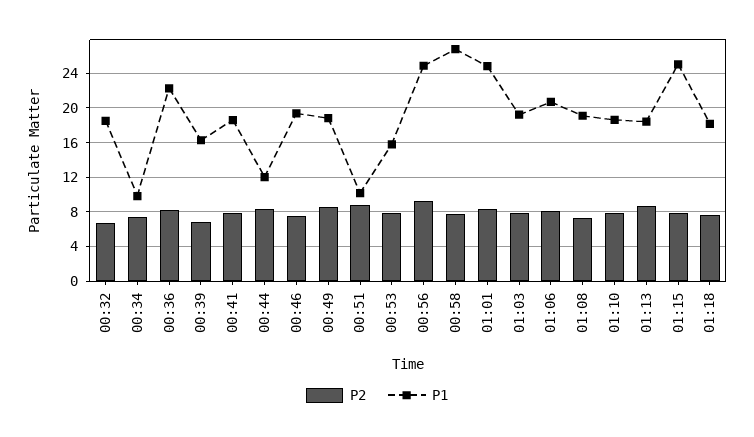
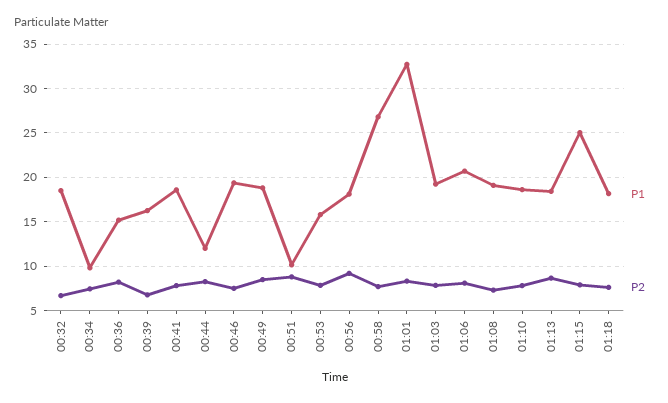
P1, 00:36: 22 -> 15
P1, 00:56: 25 -> 18
P1, 01:01: 25 -> 33

